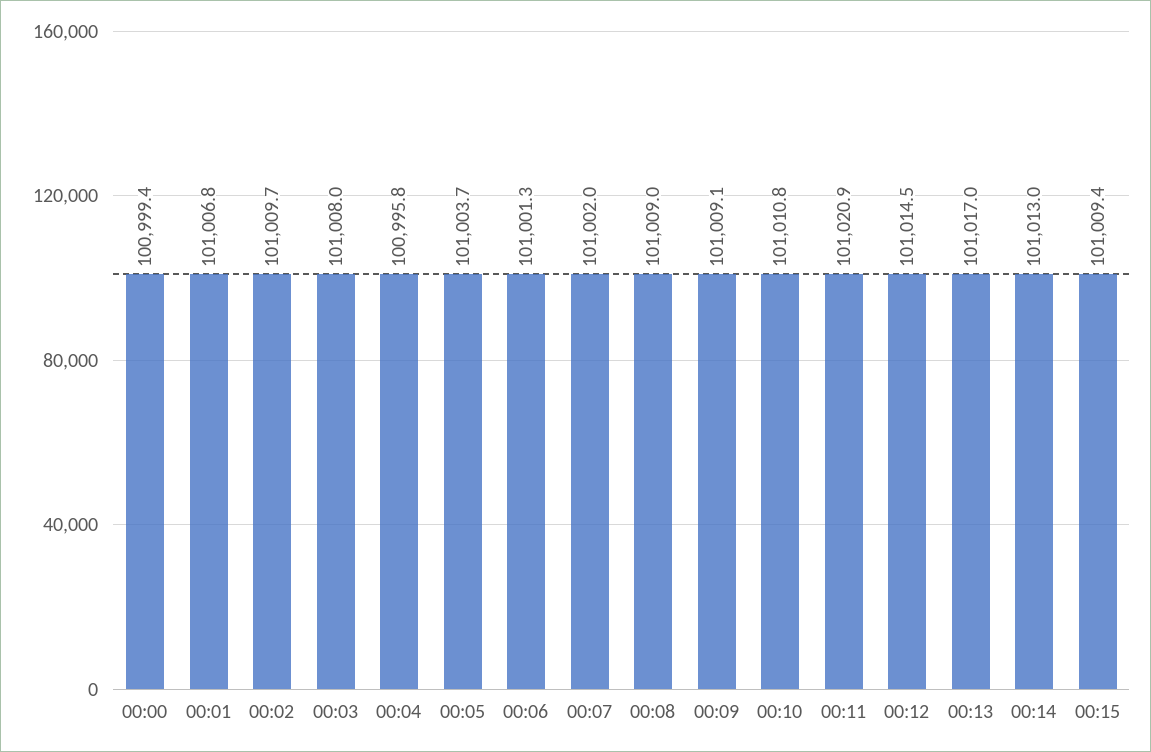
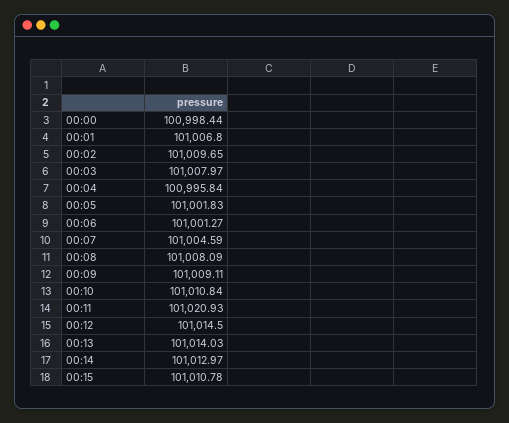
00:00: 100999.4 -> 100998.44
00:05: 101003.7 -> 101001.83
00:07: 101002 -> 101004.59
00:08: 101009 -> 101008.09
00:13: 101017 -> 101014.03
00:15: 101009.4 -> 101010.78

